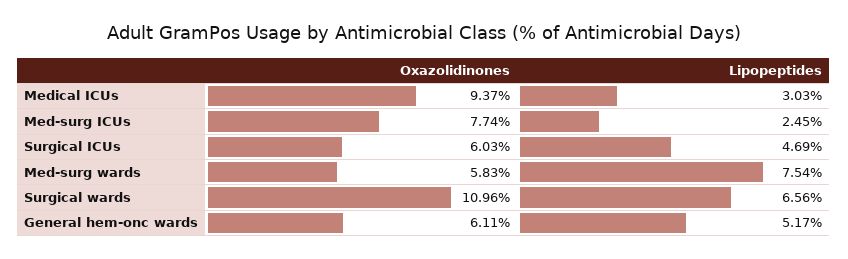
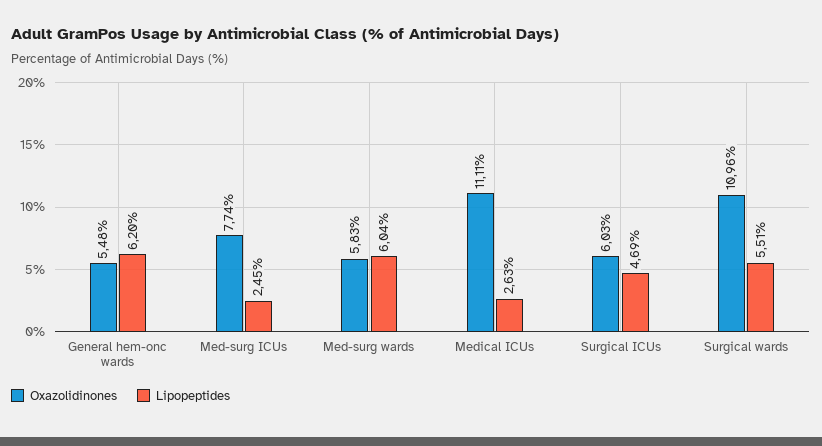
Oxazolidinones, Medical ICUs: 9.37 -> 11.11
Lipopeptides, Medical ICUs: 3.03 -> 2.63
Lipopeptides, Med-surg wards: 7.54 -> 6.04
Lipopeptides, Surgical wards: 6.56 -> 5.51
Oxazolidinones, General hem-onc wards: 6.11 -> 5.48
Lipopeptides, General hem-onc wards: 5.17 -> 6.2

